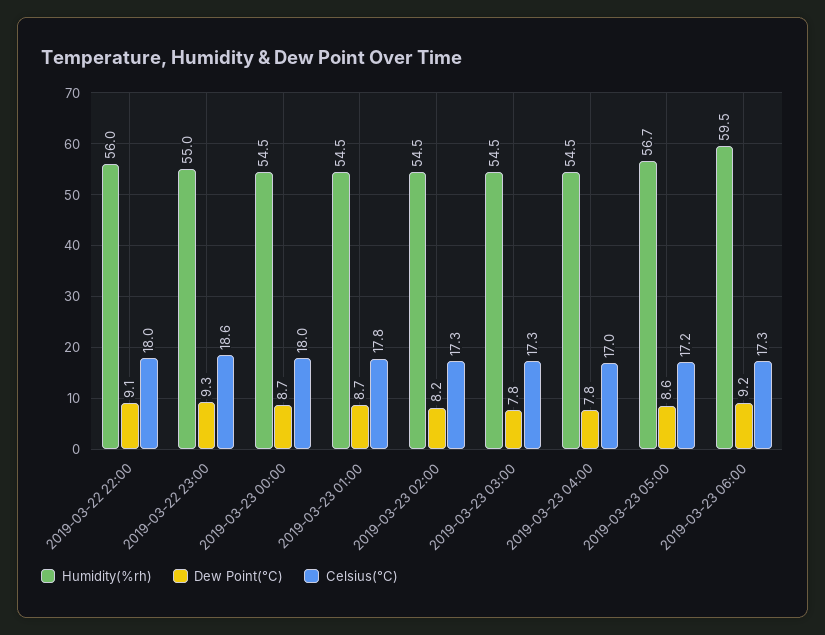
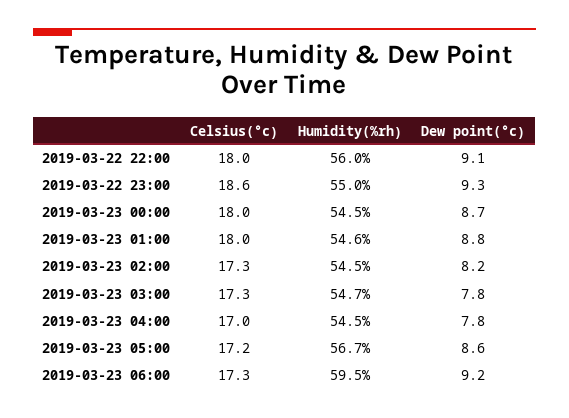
Humidity(%rh), 2019-03-23 01:00: 54.5 -> 54.6
Dew Point(°C), 2019-03-23 01:00: 8.7 -> 8.8
Celsius(°C), 2019-03-23 01:00: 17.8 -> 18
Humidity(%rh), 2019-03-23 03:00: 54.5 -> 54.7

